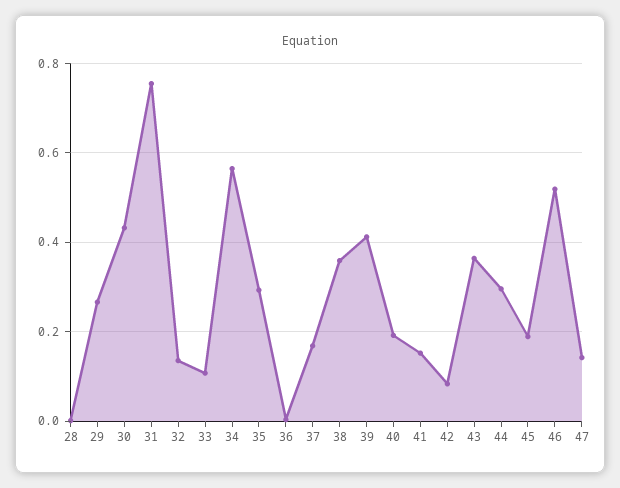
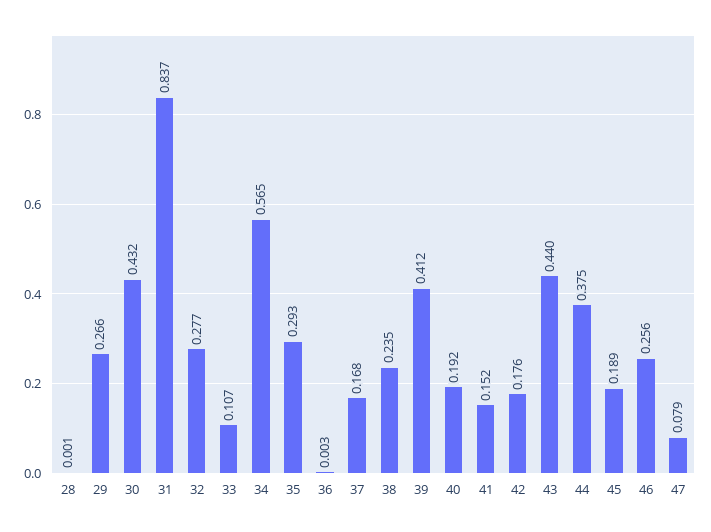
31: 0.76 -> 0.837
32: 0.14 -> 0.277
38: 0.36 -> 0.235
42: 0.08 -> 0.176
43: 0.36 -> 0.44
44: 0.3 -> 0.375
46: 0.52 -> 0.256
47: 0.14 -> 0.079

